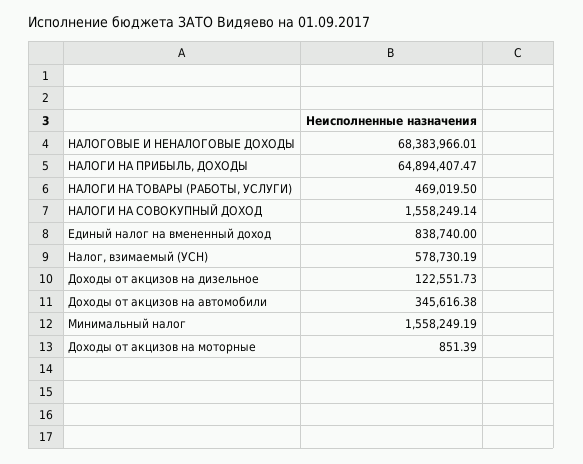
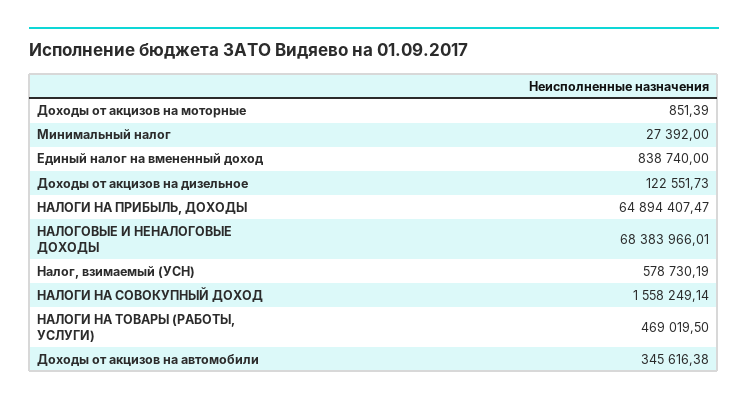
Минимальный налог: 1558249.19 -> 27392

